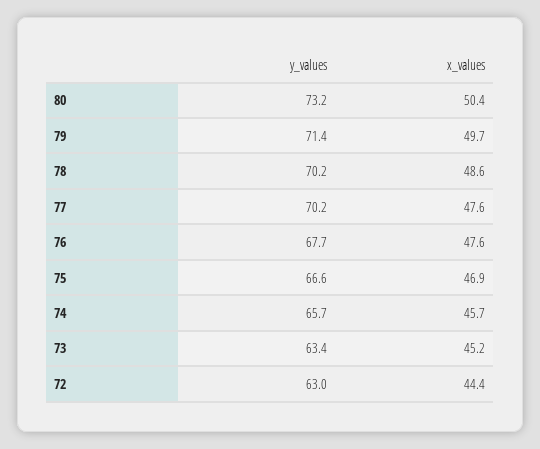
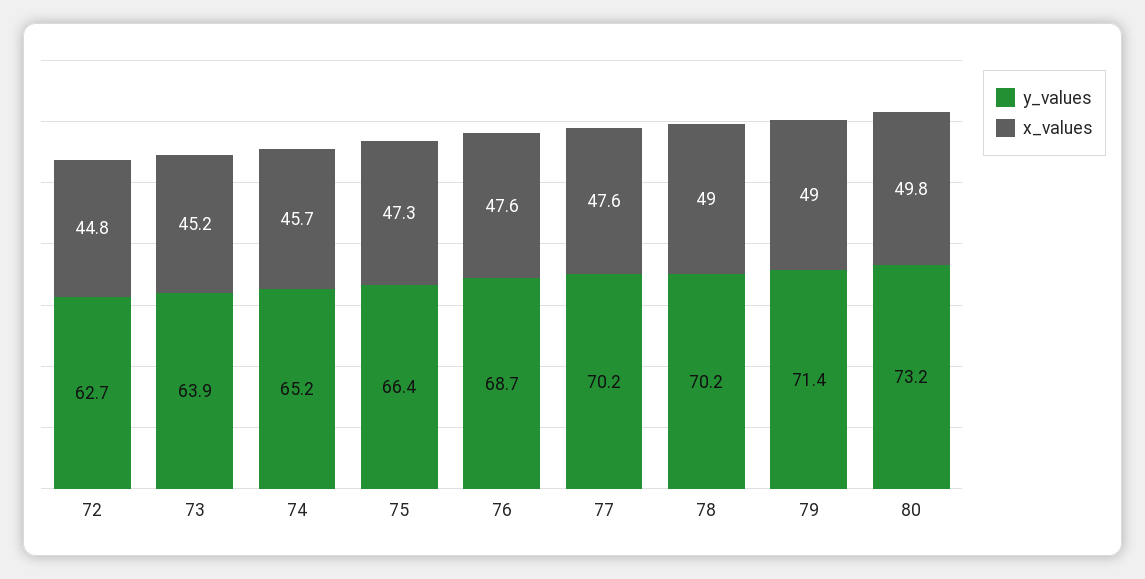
x_values, 80: 50.4 -> 49.8
x_values, 79: 49.7 -> 49
x_values, 78: 48.6 -> 49
y_values, 76: 67.7 -> 68.7
y_values, 75: 66.6 -> 66.4
x_values, 75: 46.9 -> 47.3
y_values, 74: 65.7 -> 65.2
y_values, 73: 63.4 -> 63.9
y_values, 72: 63 -> 62.7
x_values, 72: 44.4 -> 44.8

